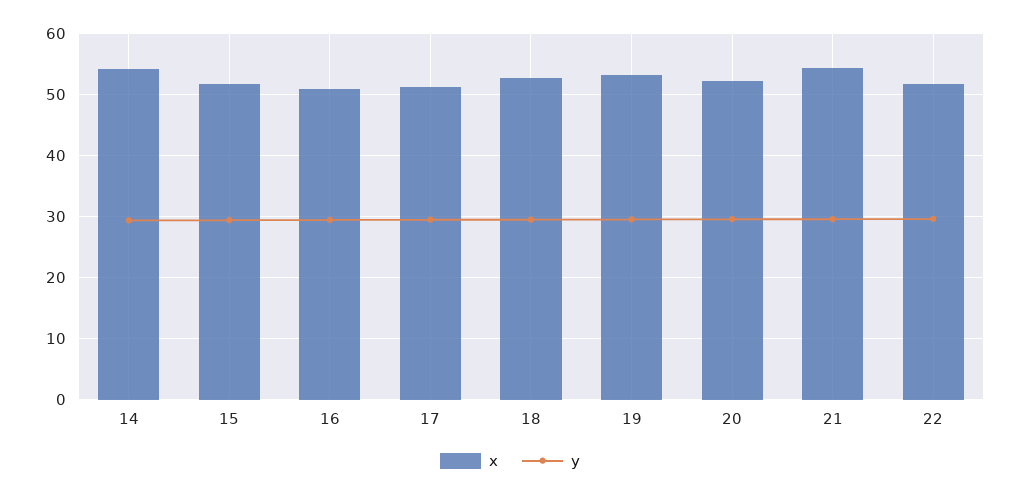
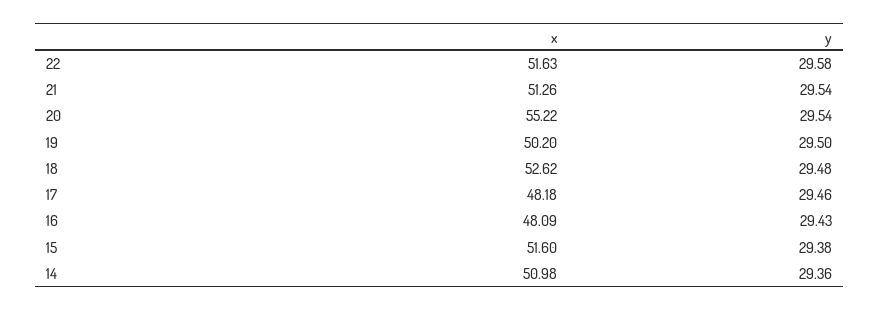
x, 14: 54 -> 50.98
x, 16: 51 -> 48.09
x, 17: 51 -> 48.18
x, 19: 53 -> 50.2
x, 20: 52 -> 55.22
x, 21: 54 -> 51.26

